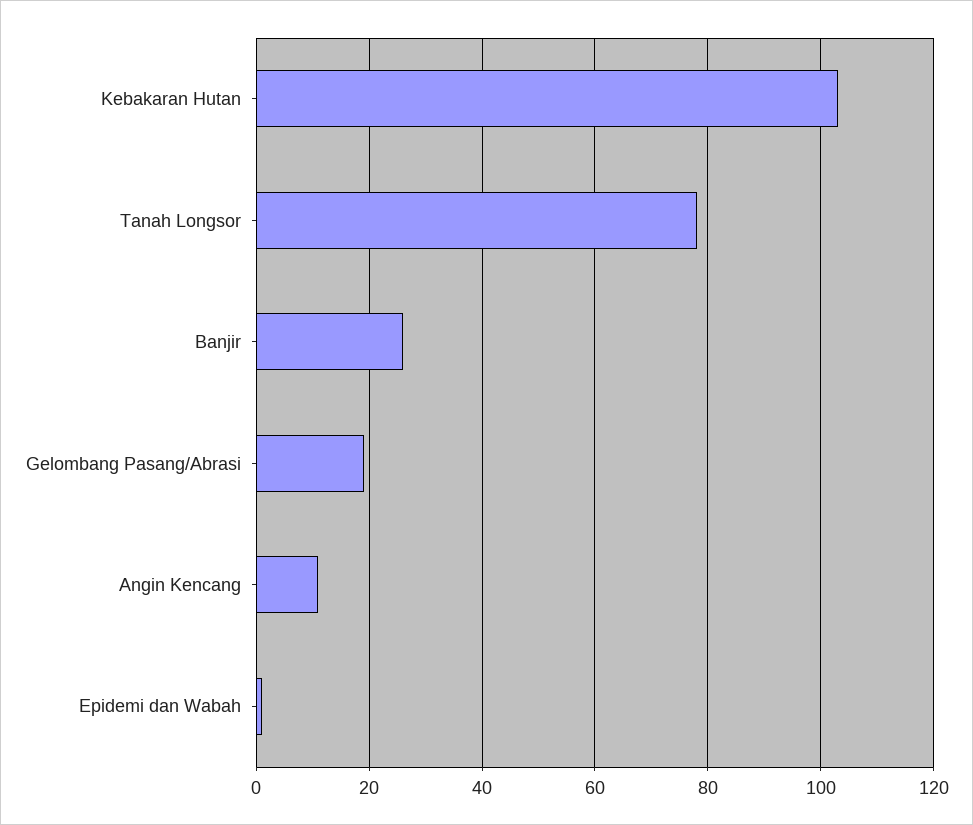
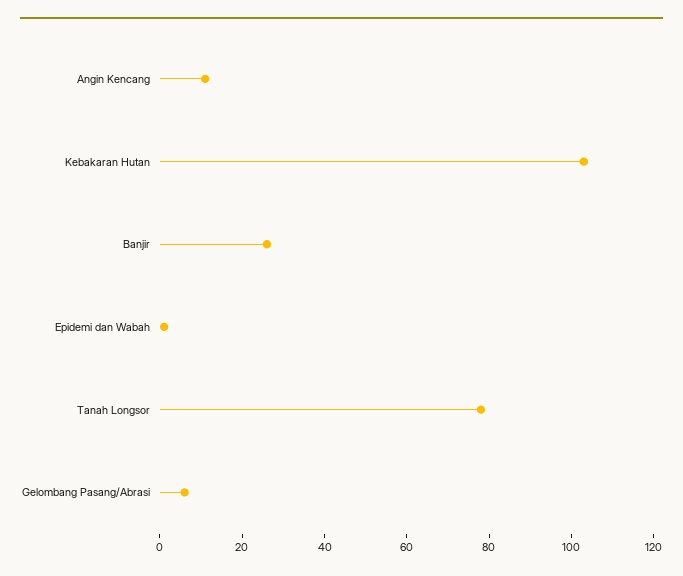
Gelombang Pasang/Abrasi: 20 -> 5

